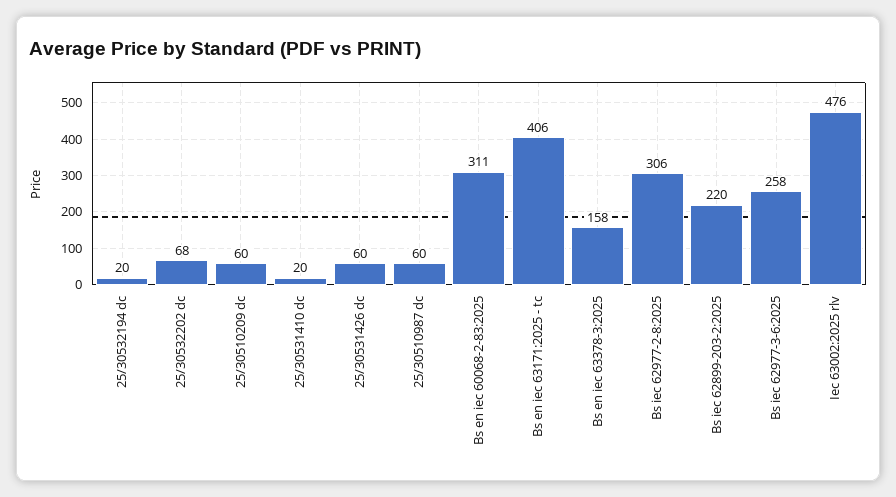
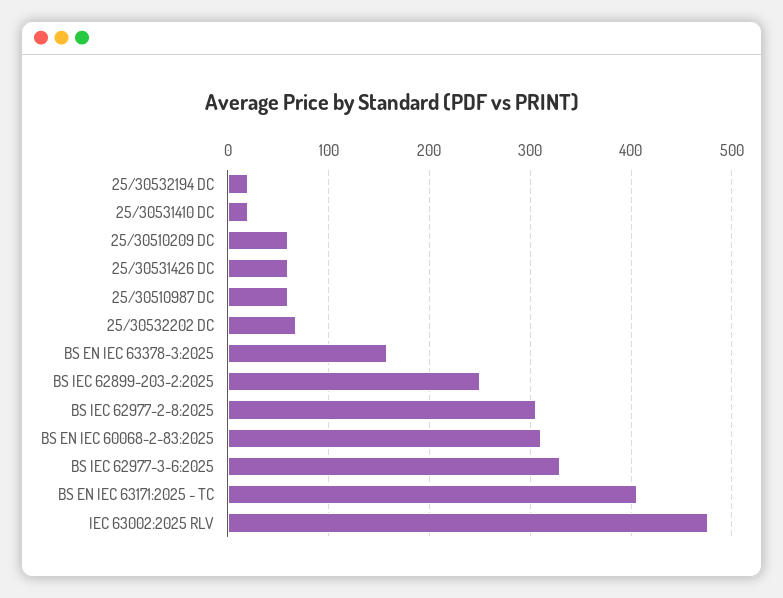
Bs iec 62899-203-2:2025: 220 -> 250
Bs iec 62977-3-6:2025: 258 -> 330

